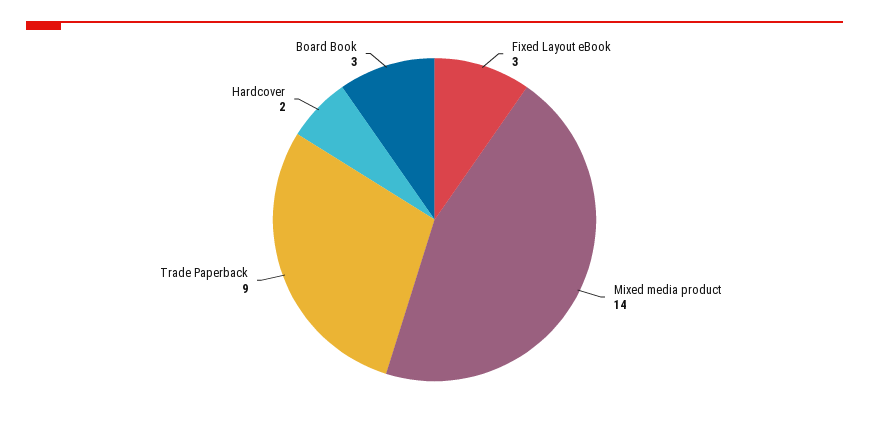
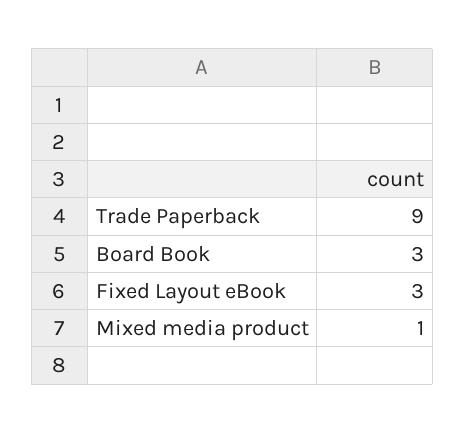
Mixed media product: 14 -> 1
Hardcover: 2 -> none

